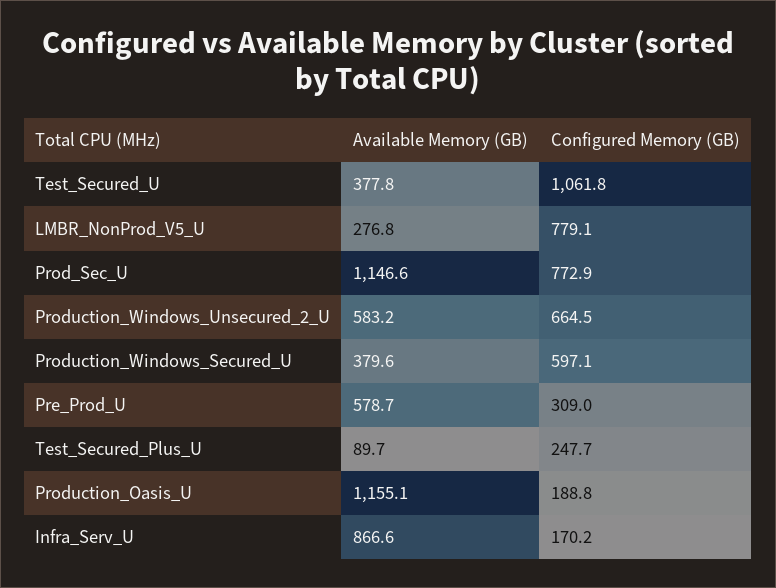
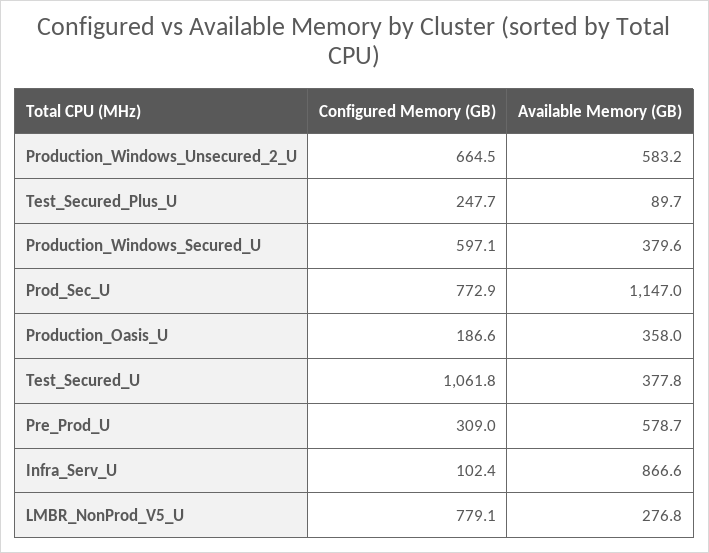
Available Memory (GB), Prod_Sec_U: 1146.6 -> 1147
Available Memory (GB), Production_Oasis_U: 1155.1 -> 358
Configured Memory (GB), Production_Oasis_U: 188.8 -> 186.6
Configured Memory (GB), Infra_Serv_U: 170.2 -> 102.4

